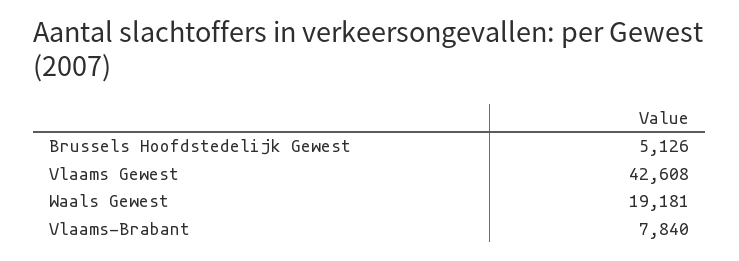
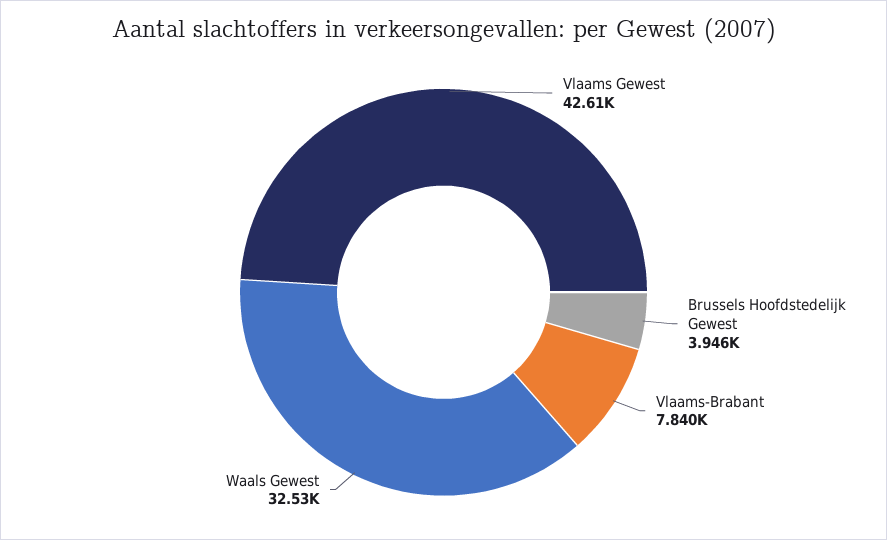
Brussels Hoofdstedelijk Gewest: 5126 -> 3946
Waals Gewest: 19181 -> 32530

